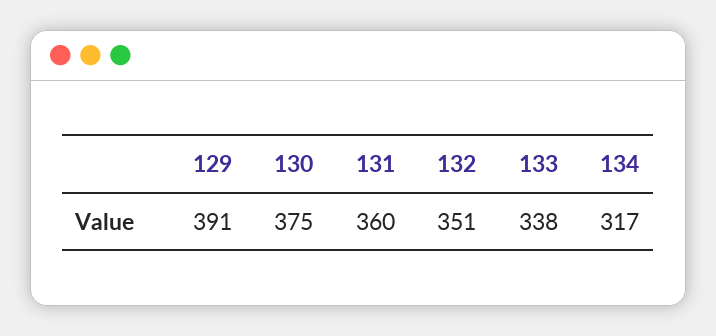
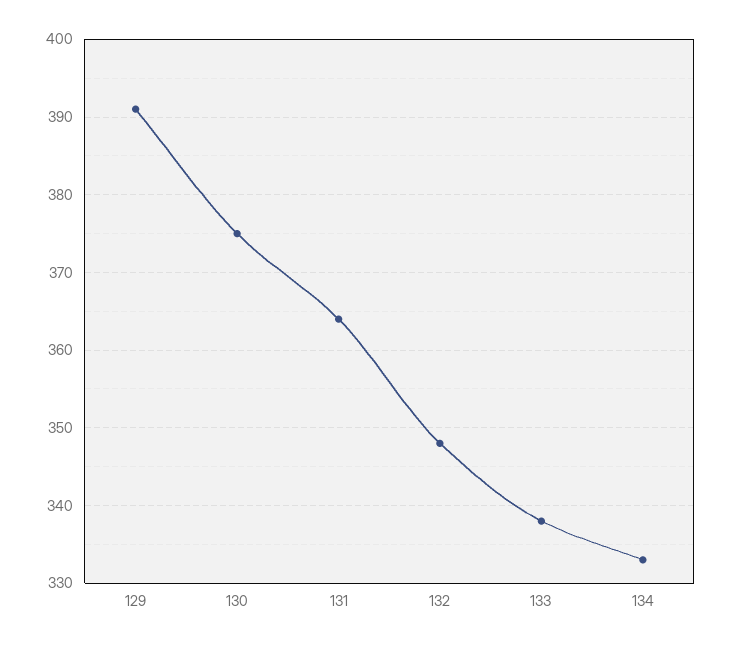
131: 360 -> 364
132: 351 -> 348
134: 317 -> 333

